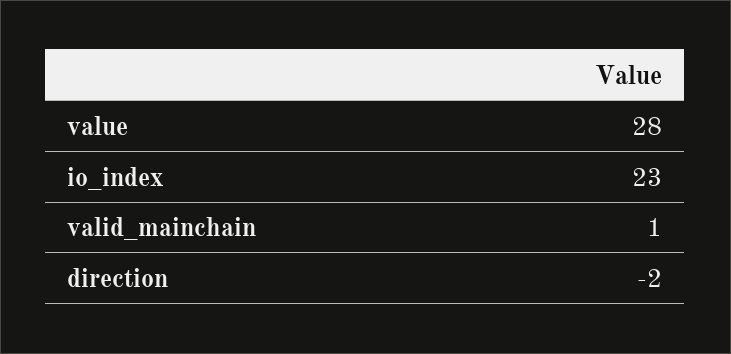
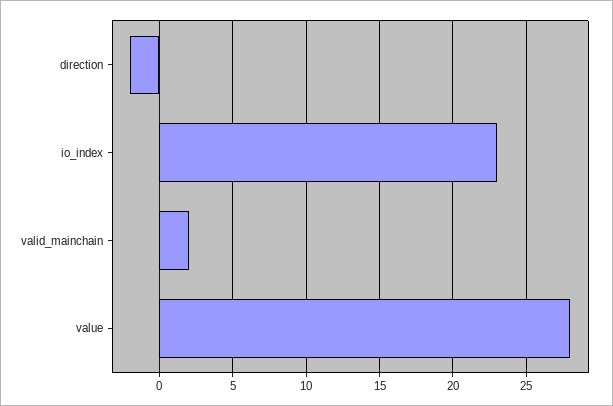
valid_mainchain: 1 -> 2

